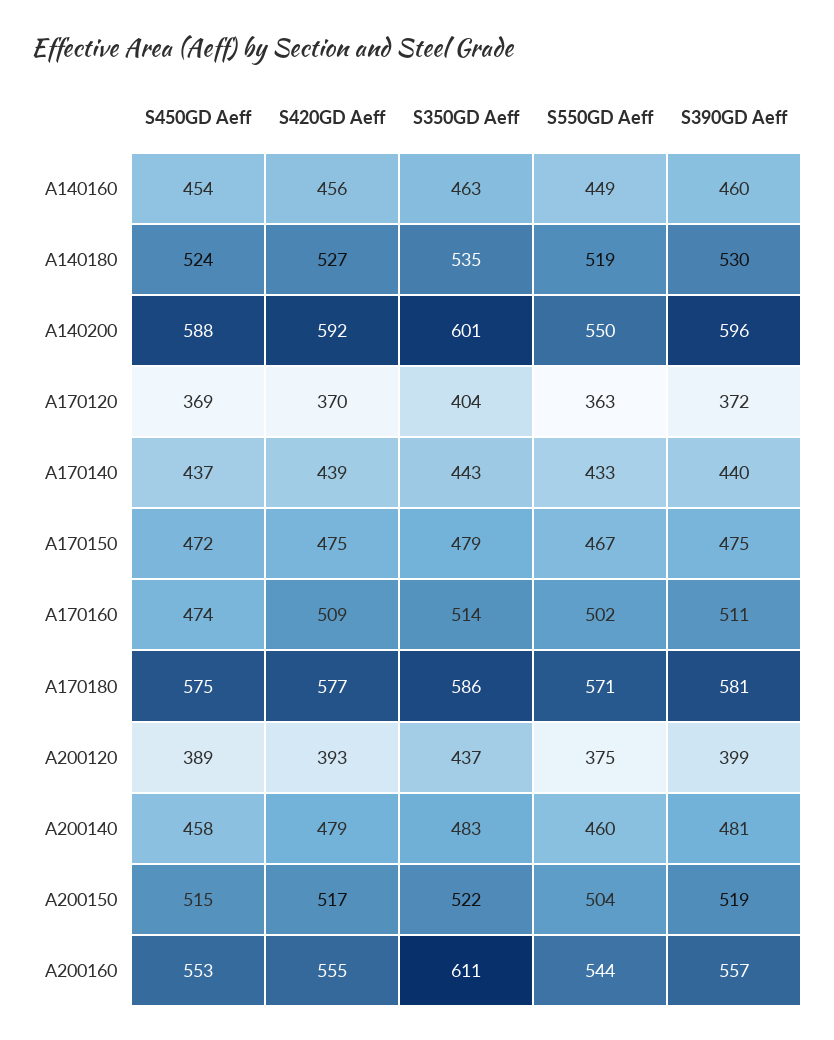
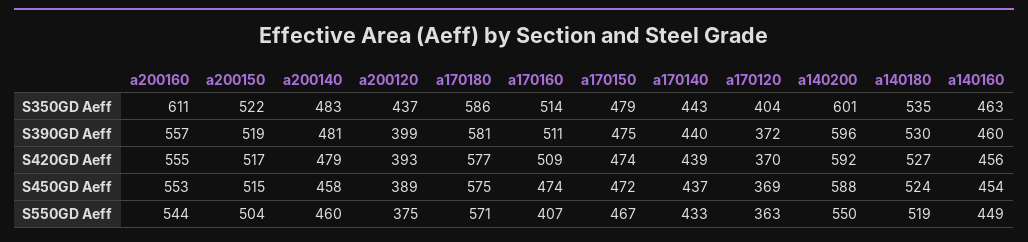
S420GD Aeff, A170150: 475 -> 474
S550GD Aeff, A170160: 502 -> 407

